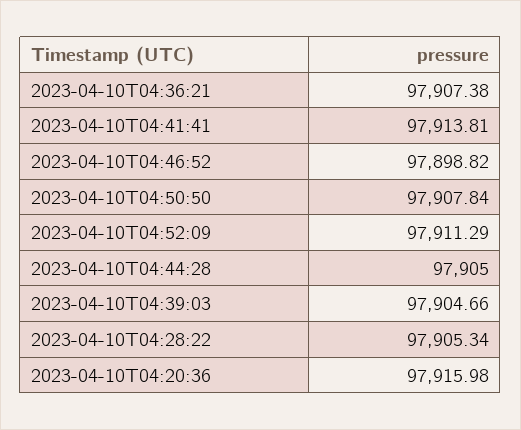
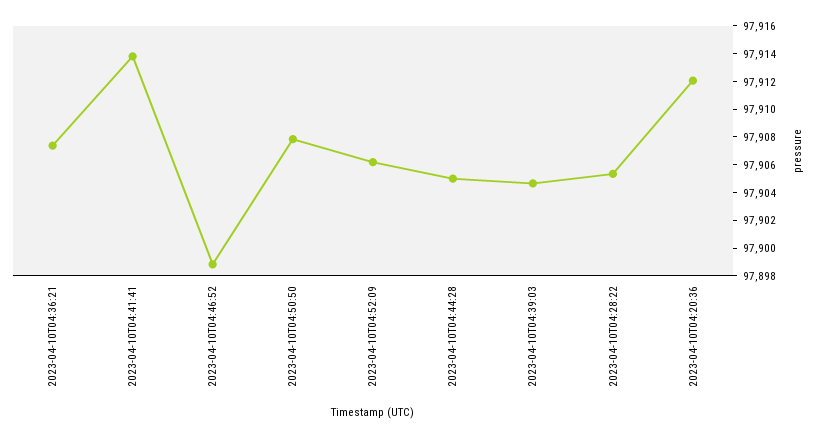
2023-04-10T04:52:09: 97911.29 -> 97906
2023-04-10T04:20:36: 97915.98 -> 97912

